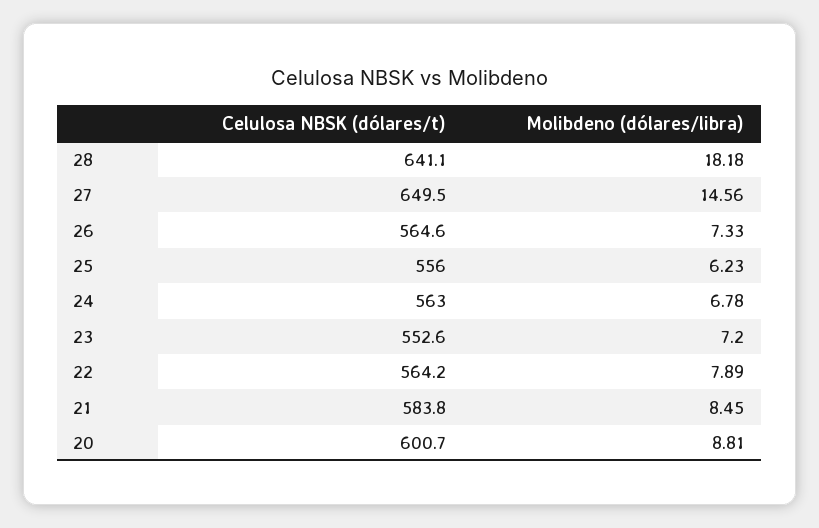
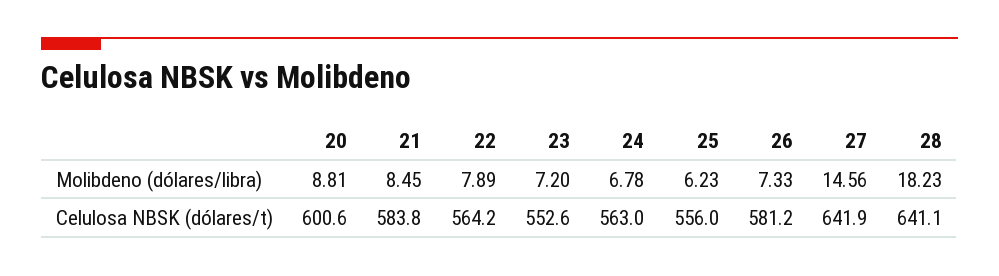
Molibdeno (dólares/libra), 28: 18.18 -> 18.23
Celulosa NBSK (dólares/t), 27: 649.5 -> 641.9
Celulosa NBSK (dólares/t), 26: 564.6 -> 581.2
Celulosa NBSK (dólares/t), 20: 600.7 -> 600.6

